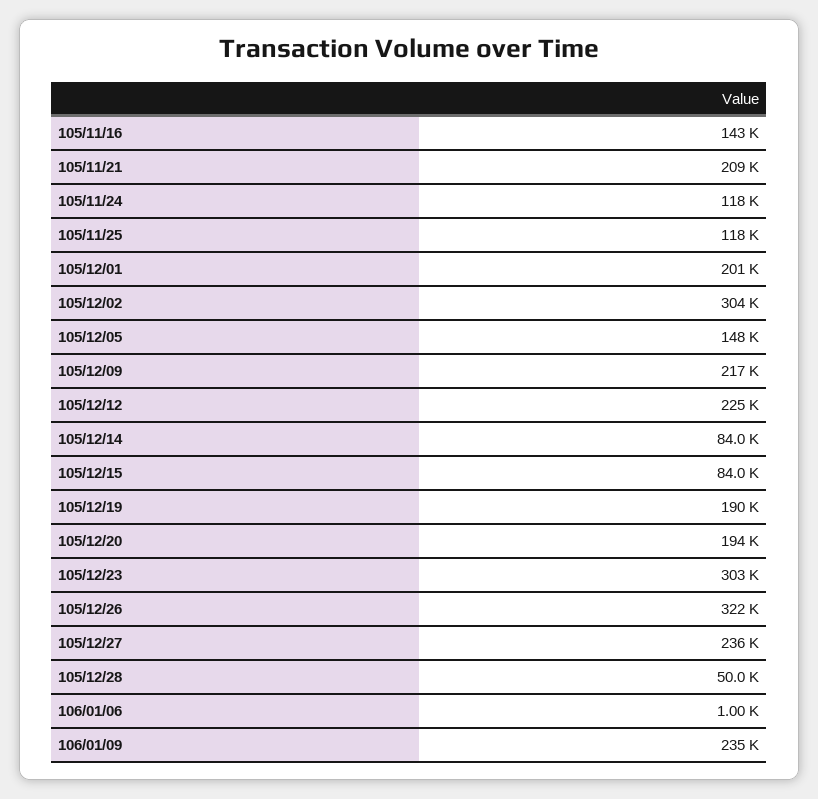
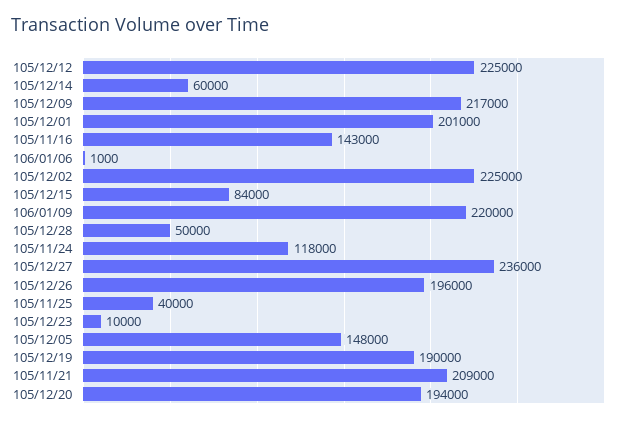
105/11/25: 118000 -> 40000
105/12/02: 304000 -> 225000
105/12/14: 84000 -> 60000
105/12/23: 303000 -> 10000
105/12/26: 322000 -> 196000
106/01/09: 235000 -> 220000

